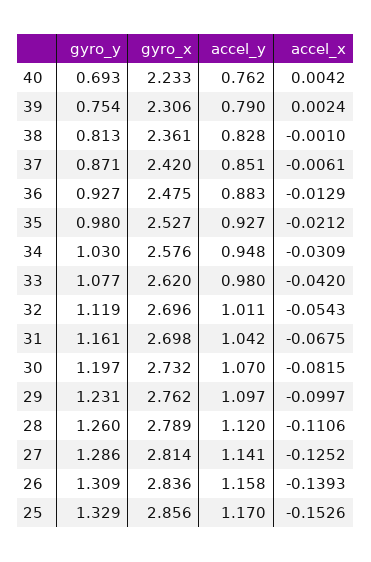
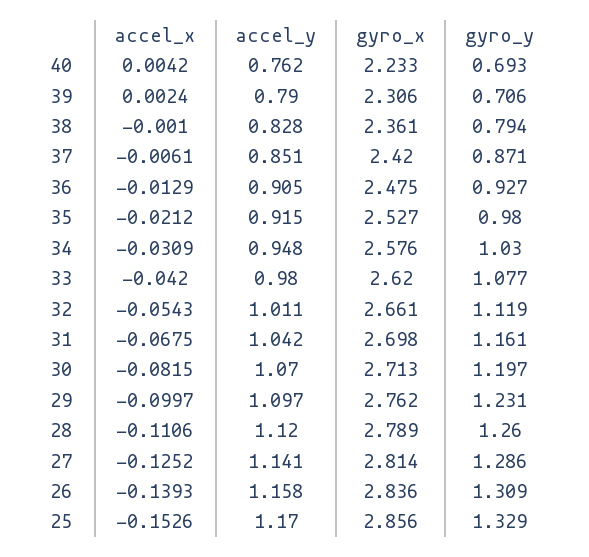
gyro_y, 39: 0.754 -> 0.706
gyro_y, 38: 0.813 -> 0.794
accel_y, 36: 0.883 -> 0.905
accel_y, 35: 0.927 -> 0.915
gyro_x, 32: 2.696 -> 2.661
gyro_x, 30: 2.732 -> 2.713

